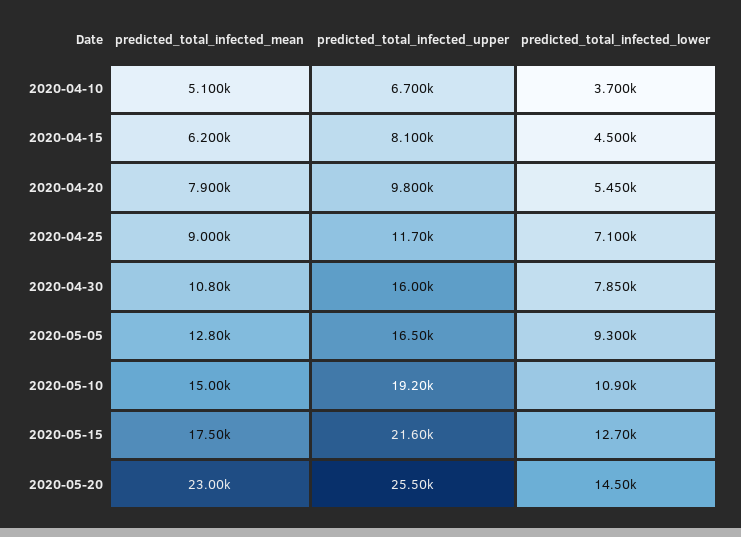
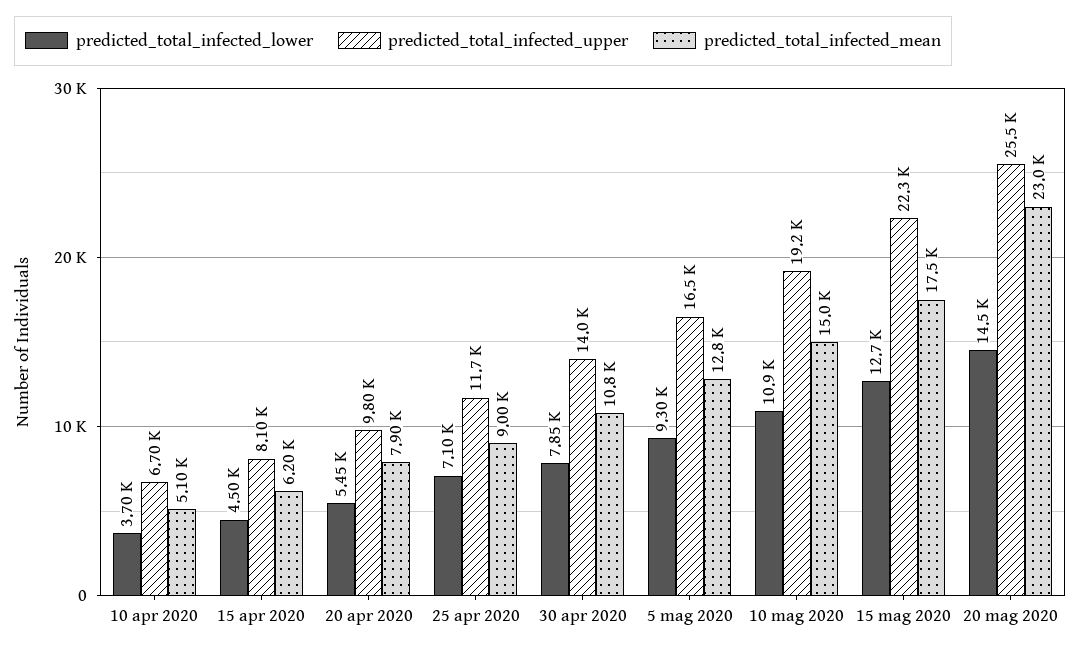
predicted_total_infected_upper, 2020-04-30: 16000 -> 14000
predicted_total_infected_upper, 2020-05-15: 21600 -> 22300

